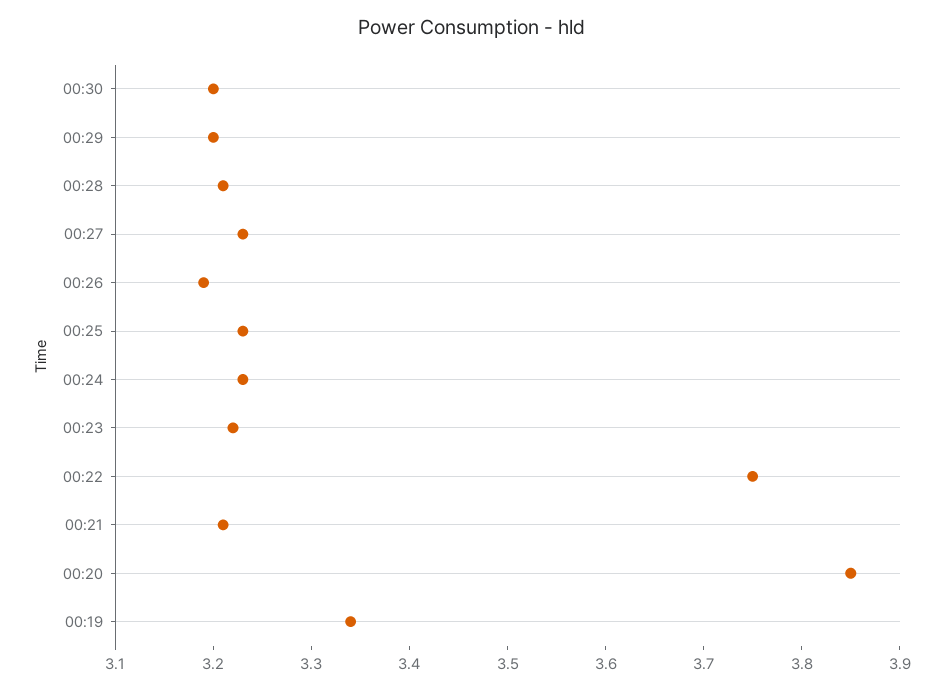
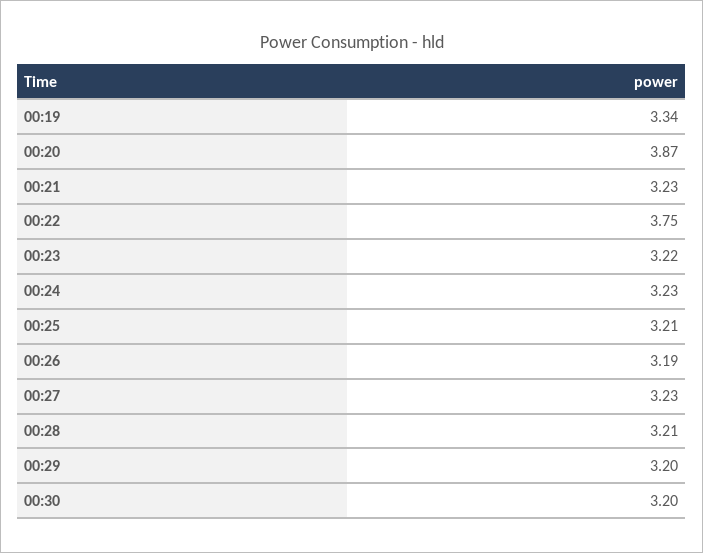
00:25: 3.23 -> 3.21
00:21: 3.21 -> 3.23
00:20: 3.85 -> 3.87

